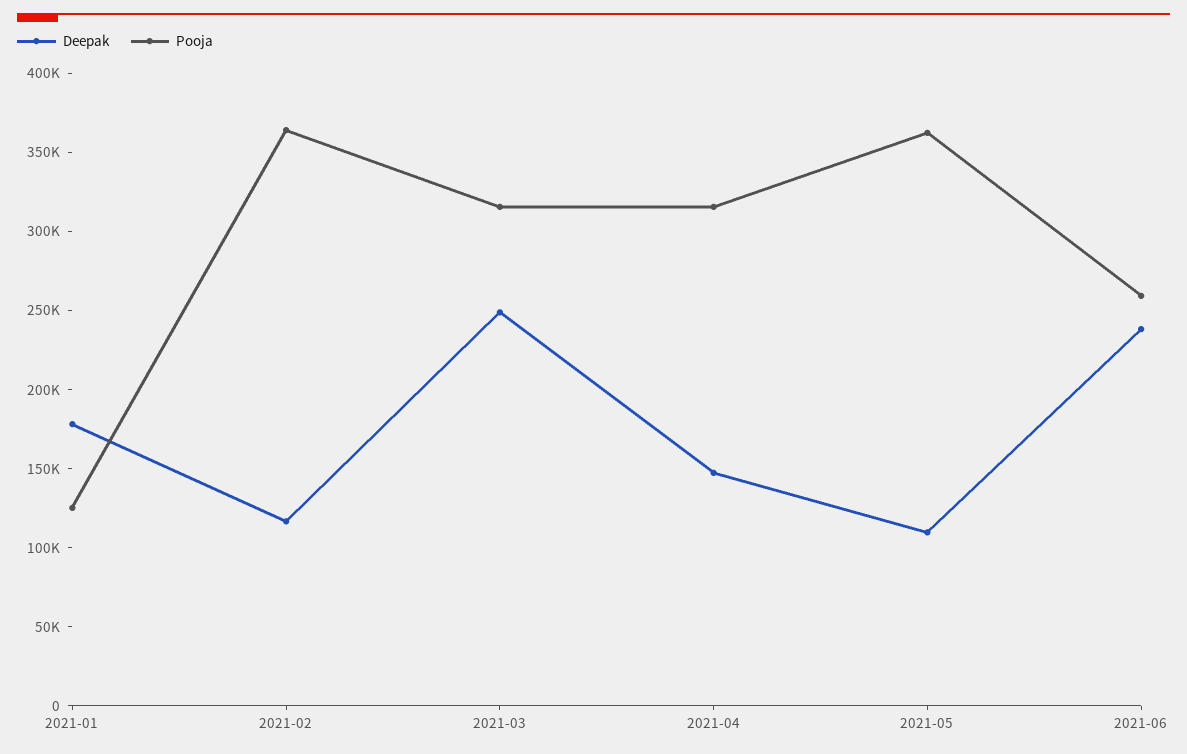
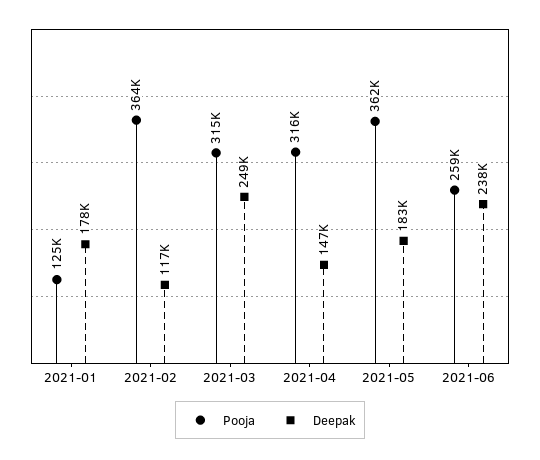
Deepak, 2021-05: 110000 -> 183000

